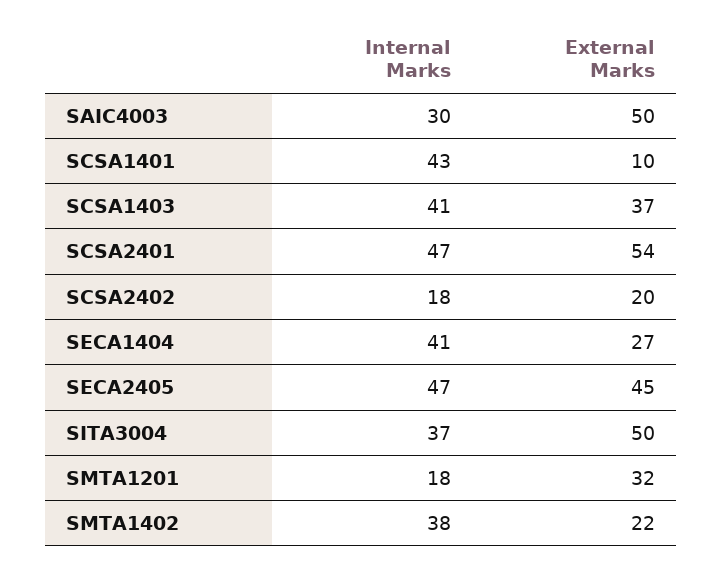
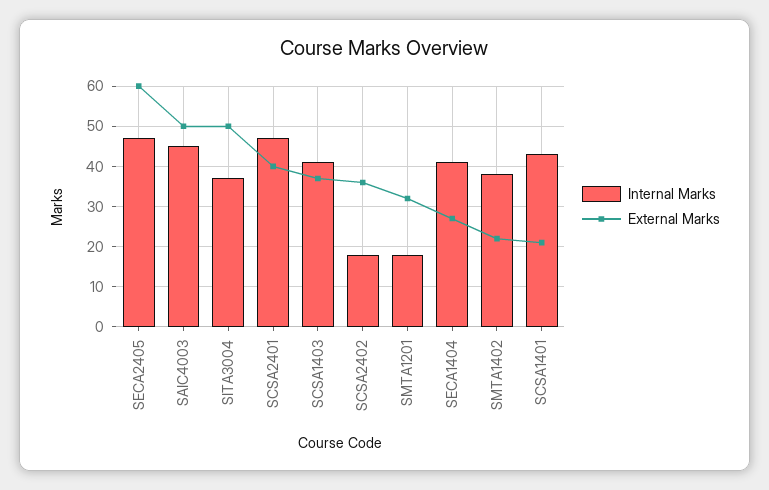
Internal Marks, SAIC4003: 30 -> 45
External Marks, SCSA1401: 10 -> 20
External Marks, SCSA2401: 54 -> 40
External Marks, SCSA2402: 20 -> 35
External Marks, SECA2405: 45 -> 60

